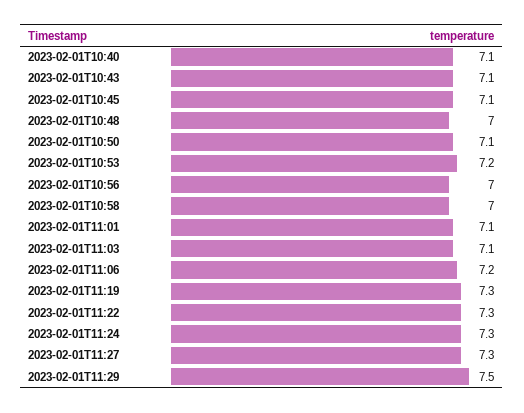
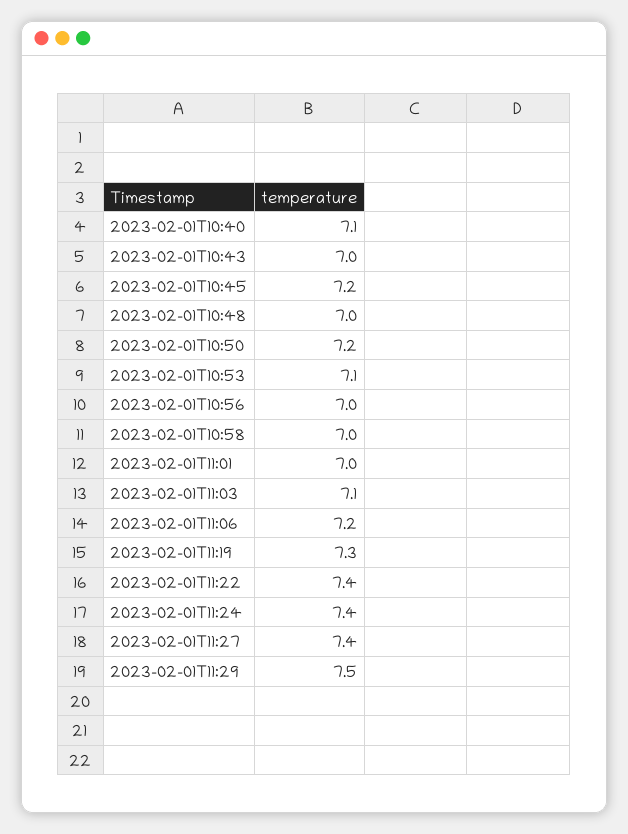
2023-02-01T10:43: 7.1 -> 7
2023-02-01T10:45: 7.1 -> 7.2
2023-02-01T10:50: 7.1 -> 7.2
2023-02-01T10:53: 7.2 -> 7.1
2023-02-01T11:01: 7.1 -> 7
2023-02-01T11:22: 7.3 -> 7.4
2023-02-01T11:24: 7.3 -> 7.4
2023-02-01T11:27: 7.3 -> 7.4

